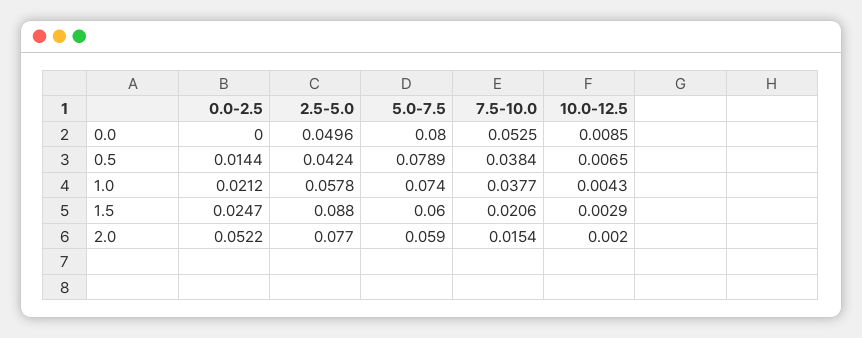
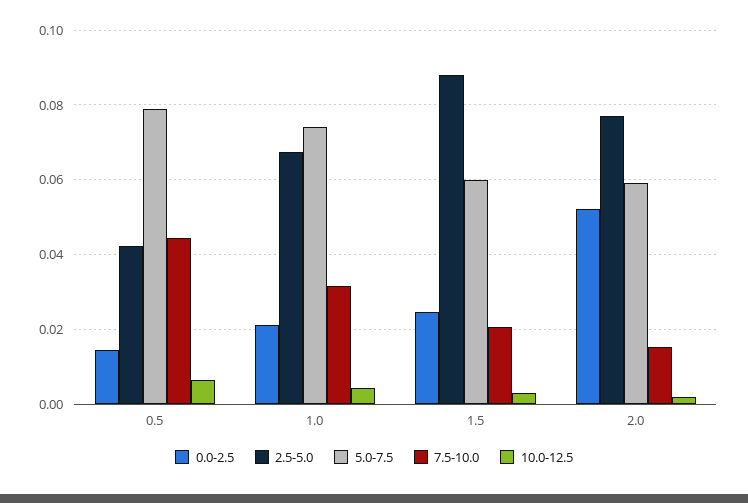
0.0-2.5, 0.0: 0 -> none
2.5-5.0, 0.0: 0.0496 -> none
5.0-7.5, 0.0: 0.08 -> none
7.5-10.0, 0.0: 0.0525 -> none
10.0-12.5, 0.0: 0.0085 -> none
7.5-10.0, 0.5: 0.0384 -> 0.044
2.5-5.0, 1.0: 0.0578 -> 0.068
7.5-10.0, 1.0: 0.0377 -> 0.032

